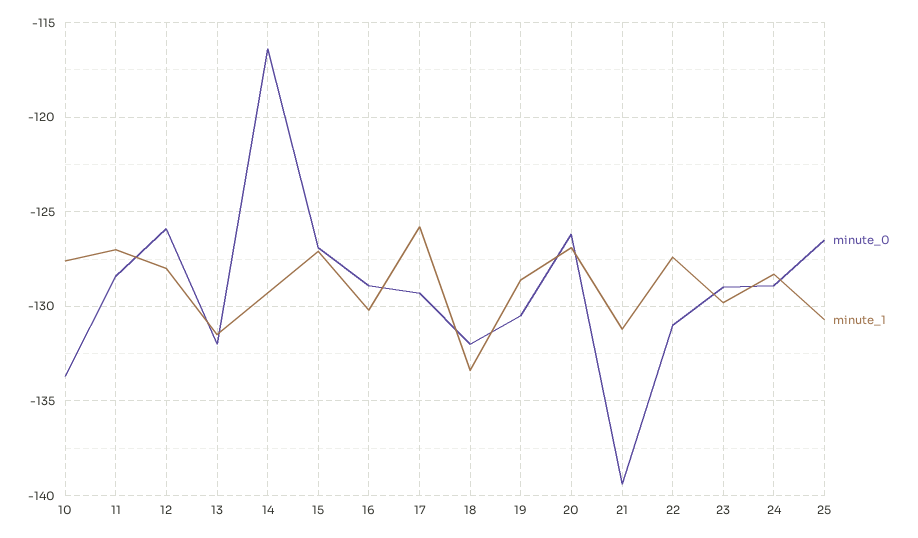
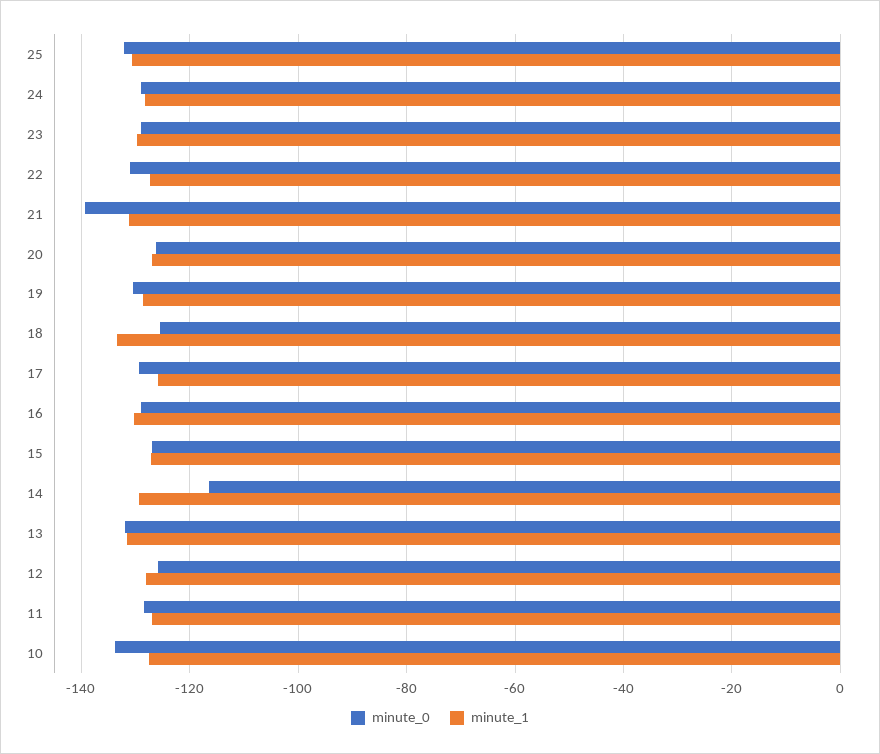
minute_0, 18: -132 -> -126
minute_0, 25: -126.5 -> -132

